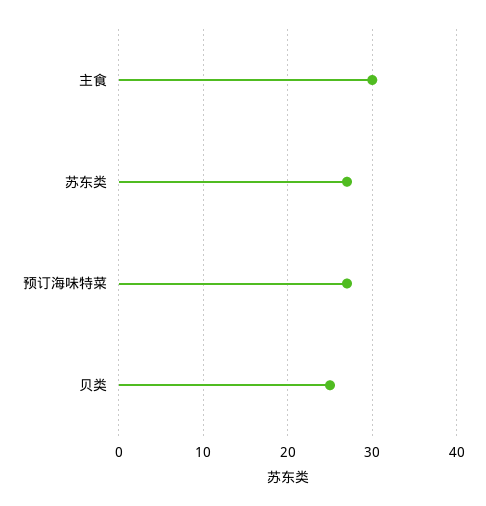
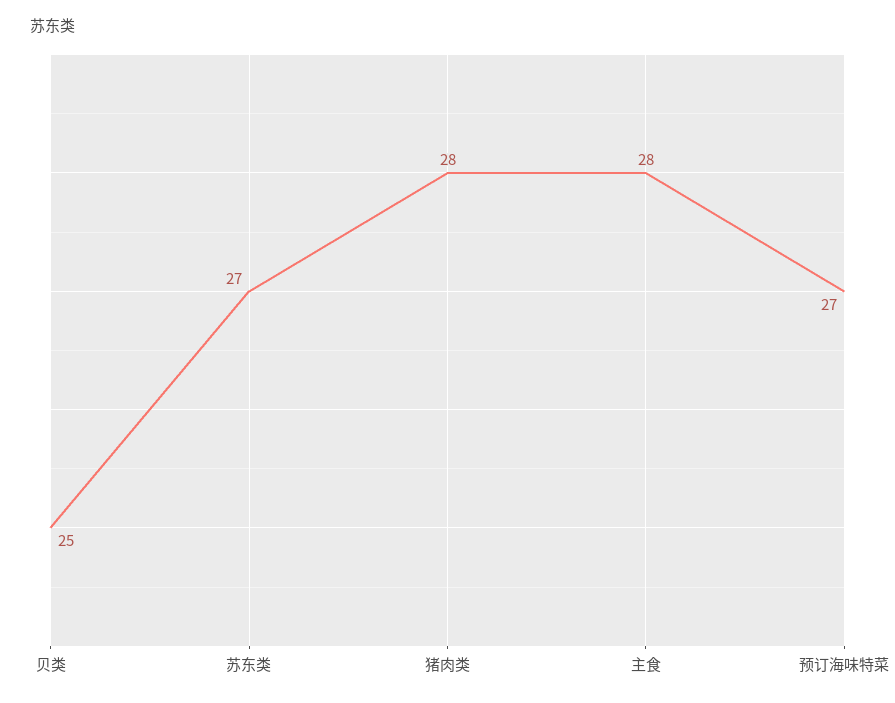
主食: 30 -> 28
猪肉类: none -> 28

